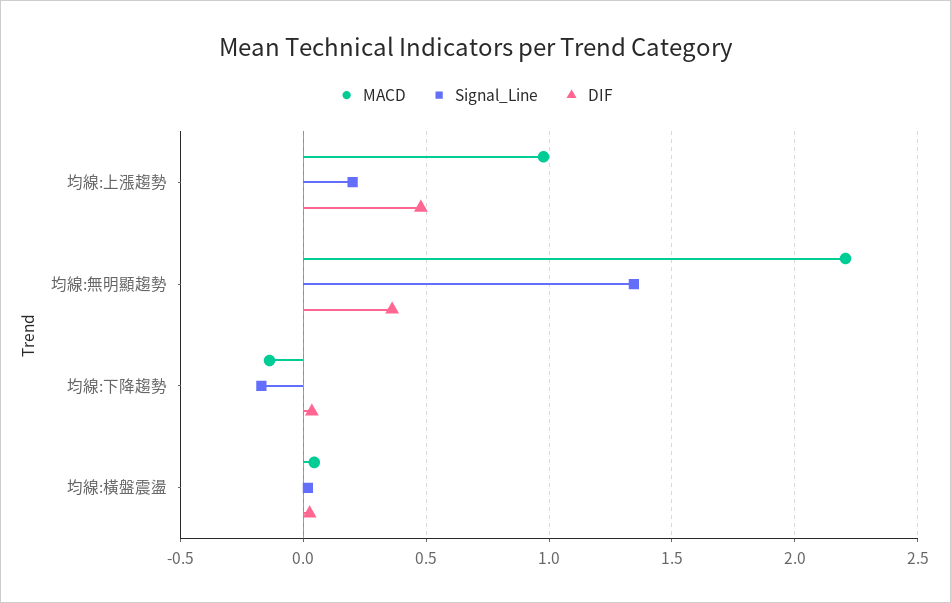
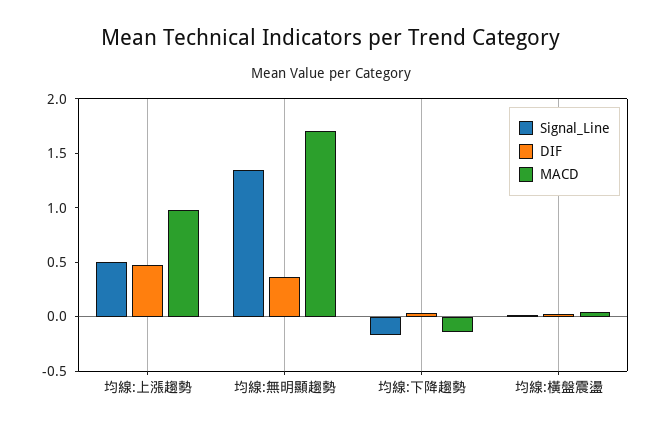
Signal_Line, 均線:上漲趨勢: 0.2 -> 0.5
MACD, 均線:無明顯趨勢: 2.2 -> 1.7

